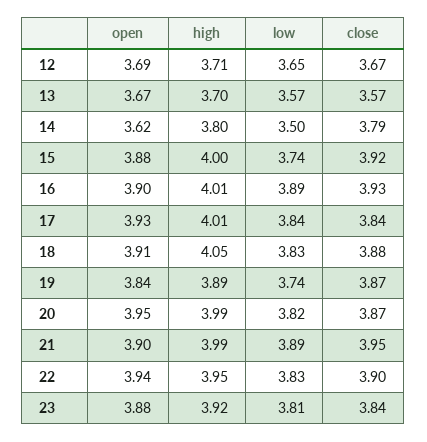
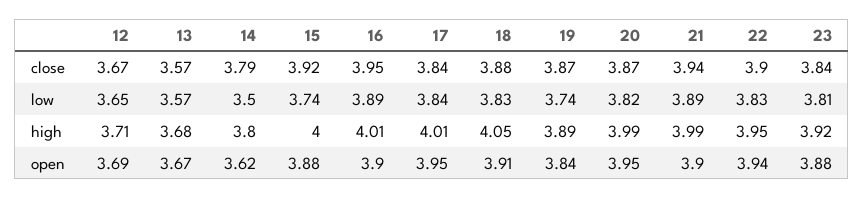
high, 13: 3.7 -> 3.68
close, 16: 3.93 -> 3.95
open, 17: 3.93 -> 3.95
close, 21: 3.95 -> 3.94

